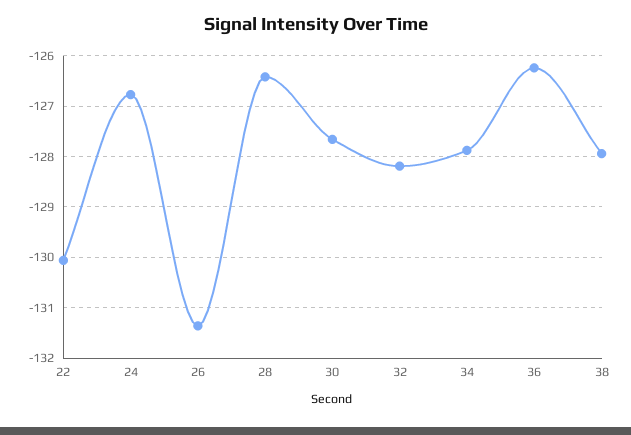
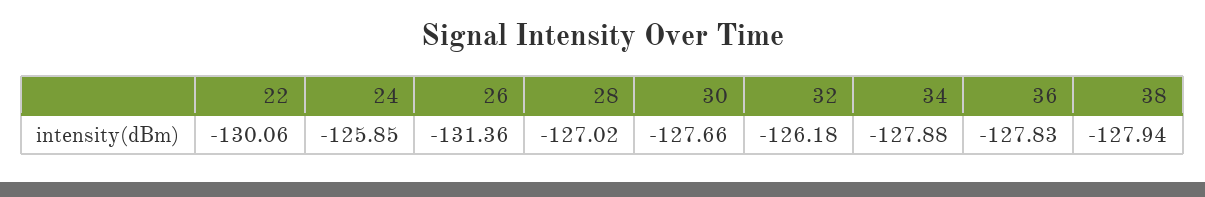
24: -126.8 -> -125.85
28: -126.4 -> -127.02
32: -128.2 -> -126.18
36: -126.2 -> -127.83

